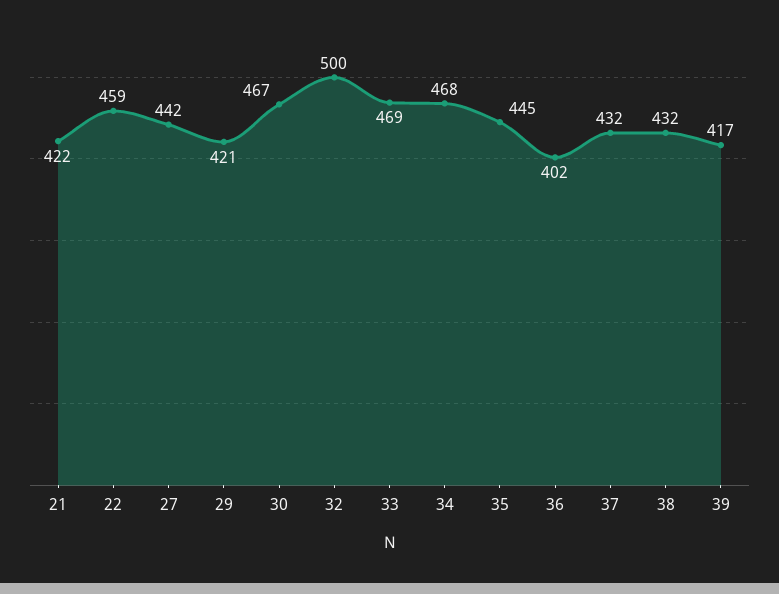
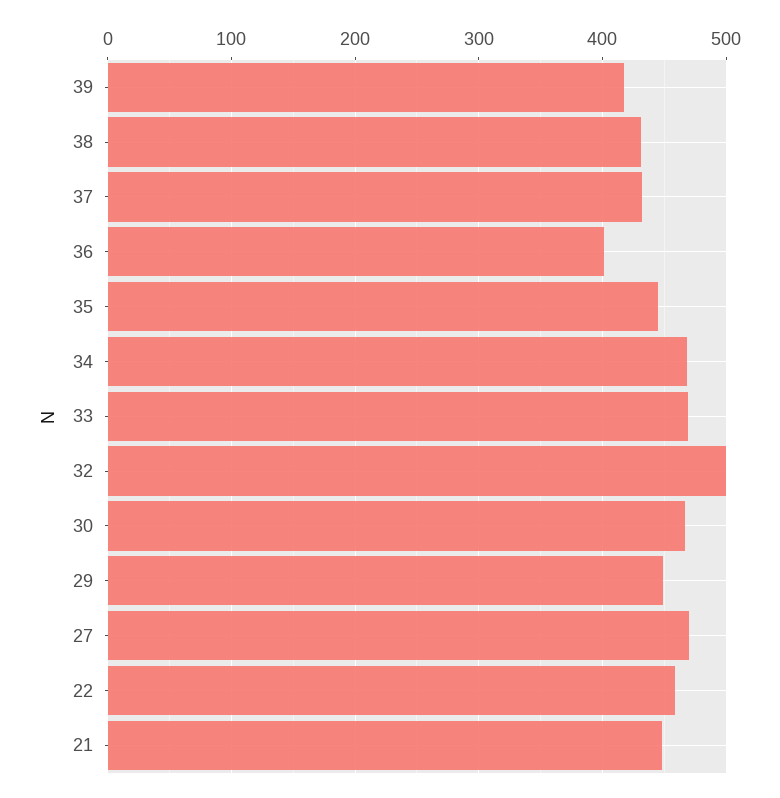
21: 422 -> 450
27: 442 -> 470
29: 421 -> 450

